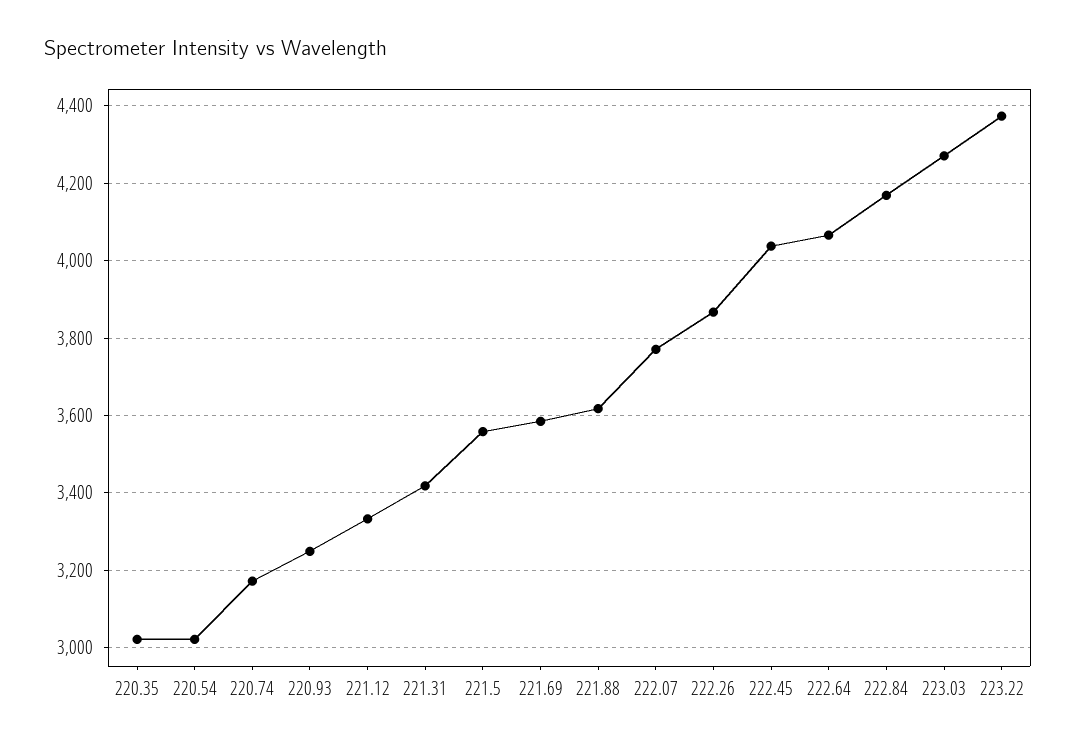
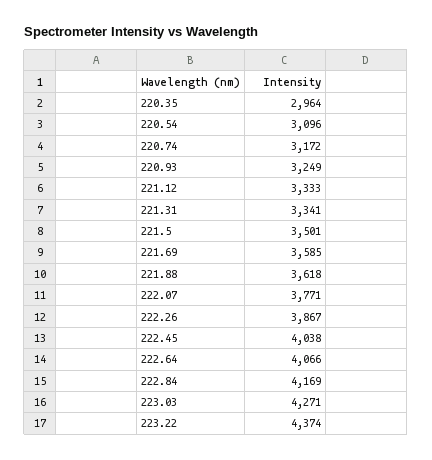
220.35: 3020 -> 2964
220.54: 3020 -> 3096
221.31: 3420 -> 3341
221.5: 3560 -> 3501

